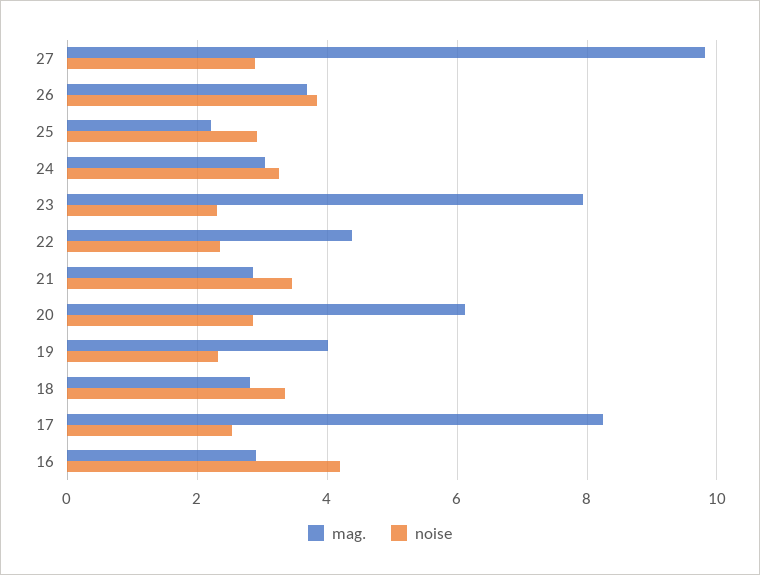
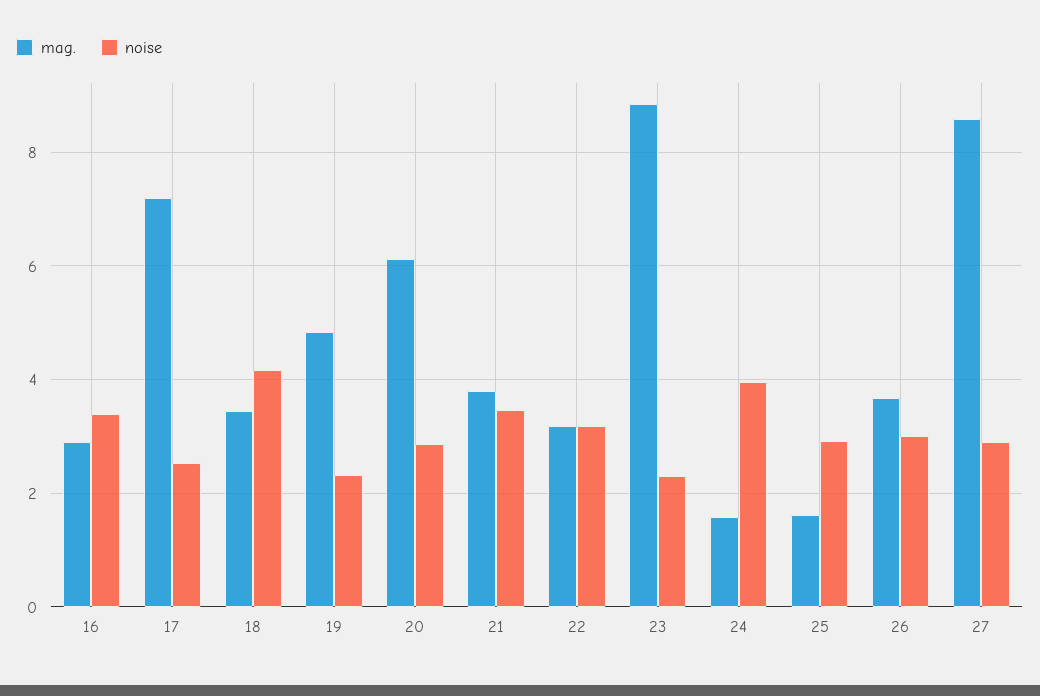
mag., 27: 9.8 -> 8.6
noise, 26: 3.8 -> 3
mag., 25: 2.2 -> 1.6
mag., 24: 3 -> 1.6
noise, 24: 3.2 -> 4
mag., 23: 8 -> 8.8
mag., 22: 4.4 -> 3.2
noise, 22: 2.4 -> 3.2
mag., 21: 2.8 -> 3.8
mag., 19: 4 -> 4.8
mag., 18: 2.8 -> 3.4
noise, 18: 3.4 -> 4.2
mag., 17: 8.2 -> 7.2
noise, 16: 4.2 -> 3.4

